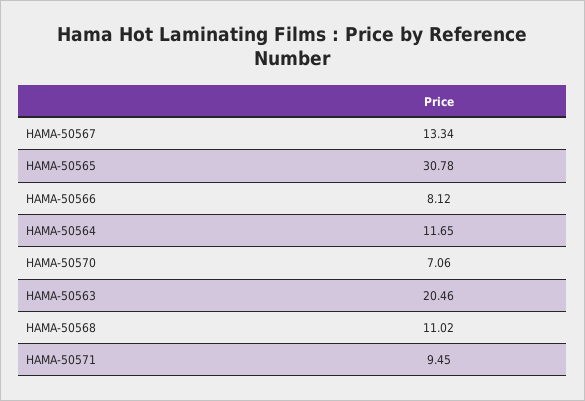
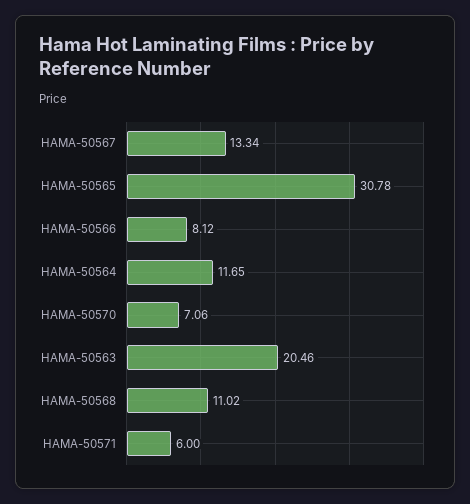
HAMA-50571: 9.45 -> 6

